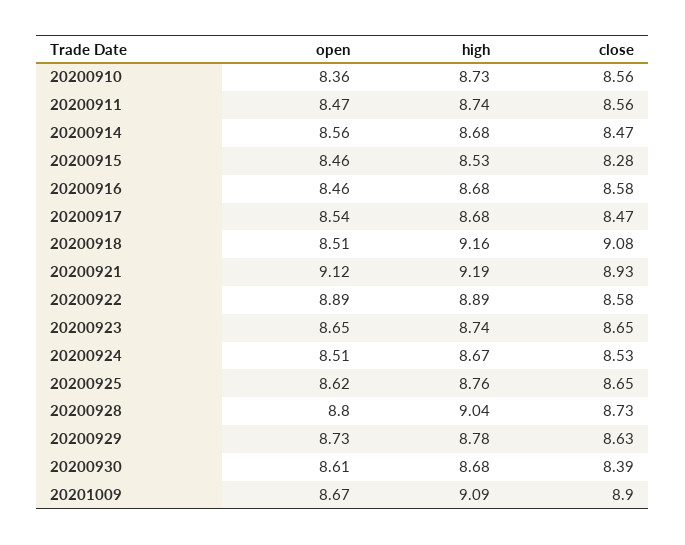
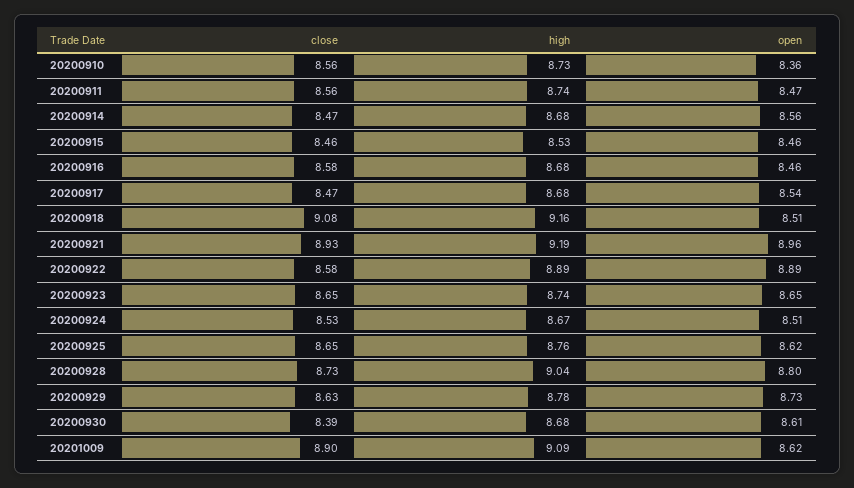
close, 20200915: 8.28 -> 8.46
open, 20200921: 9.12 -> 8.96
open, 20201009: 8.67 -> 8.62

